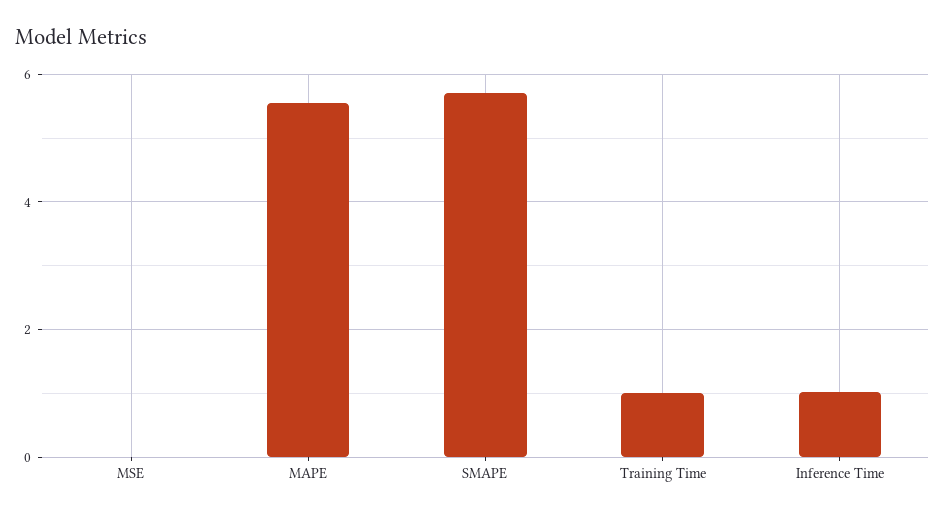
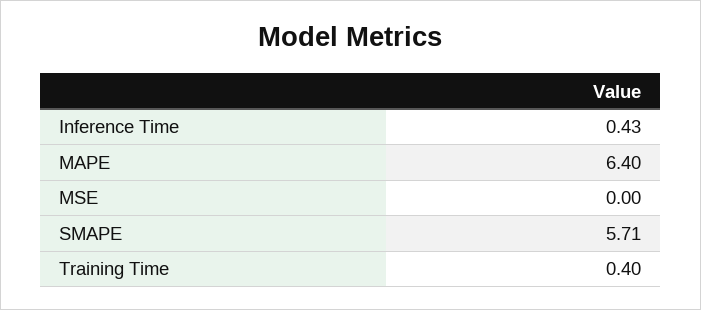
MAPE: 5.6 -> 6.4
Training Time: 1 -> 0.4
Inference Time: 1 -> 0.43

